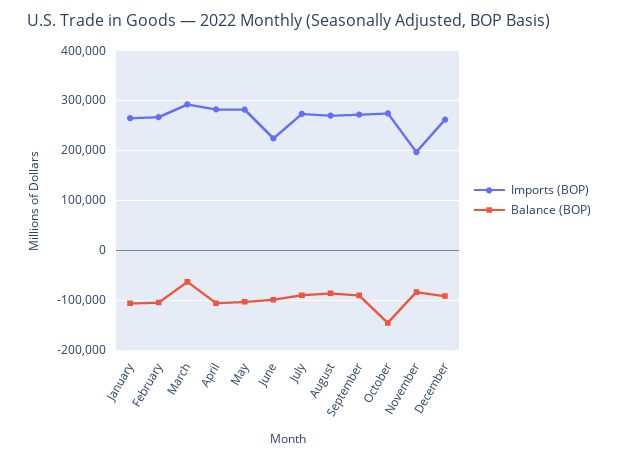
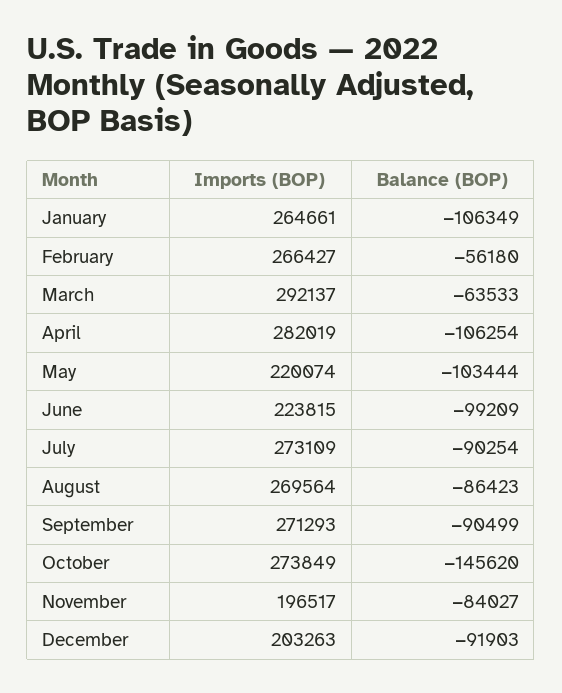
Balance (BOP), February: -100000 -> -56180
Imports (BOP), May: 280000 -> 220074
Imports (BOP), December: 260000 -> 203263

